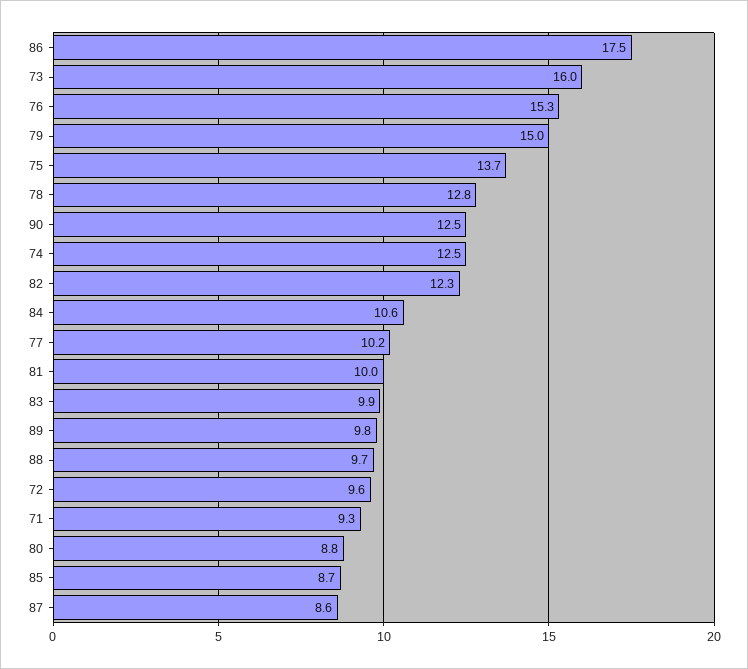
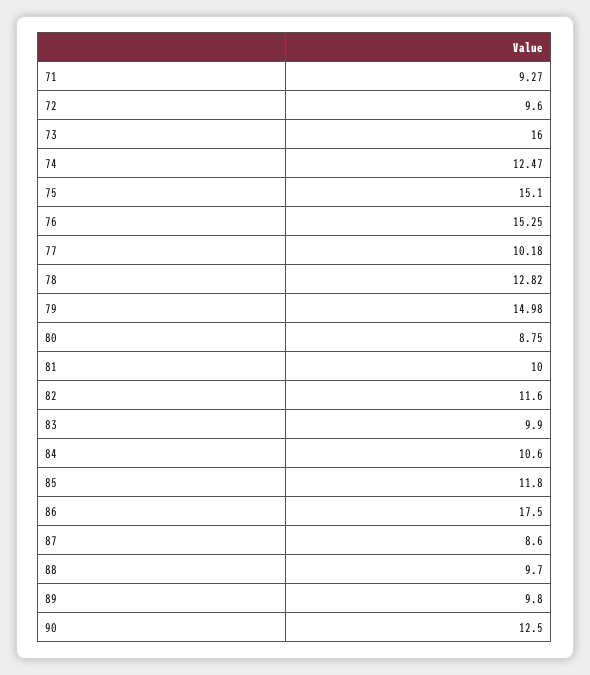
75: 13.7 -> 15.1
82: 12.3 -> 11.6
85: 8.7 -> 11.8

